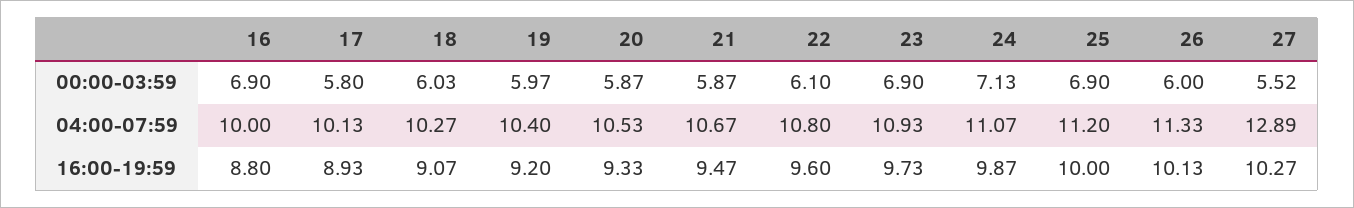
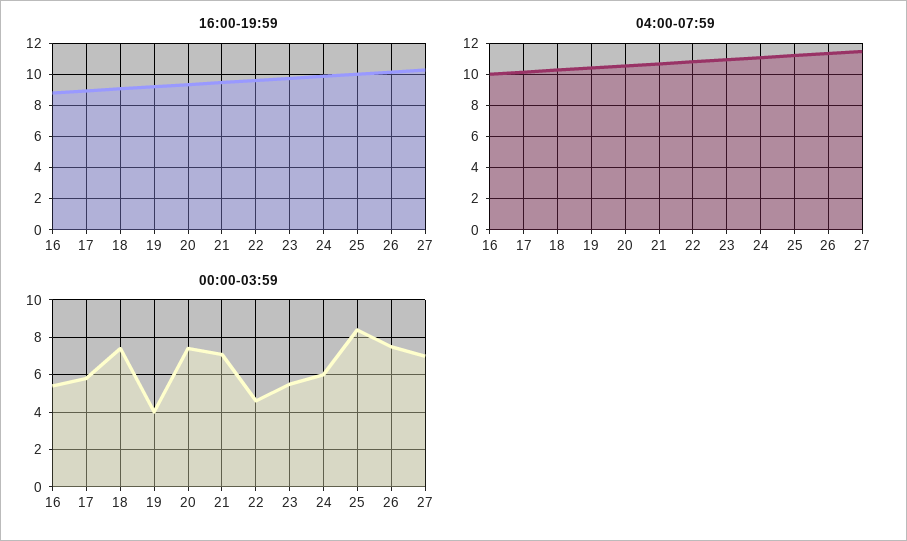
00:00-03:59, 16: 6.9 -> 5.5
00:00-03:59, 18: 6.03 -> 7.5
00:00-03:59, 19: 5.97 -> 4
00:00-03:59, 20: 5.87 -> 7.5
00:00-03:59, 21: 5.87 -> 7
00:00-03:59, 22: 6.1 -> 4.5
00:00-03:59, 23: 6.9 -> 5.5
00:00-03:59, 24: 7.13 -> 6
00:00-03:59, 25: 6.9 -> 8.5
00:00-03:59, 26: 6 -> 7.5
00:00-03:59, 27: 5.52 -> 7
04:00-07:59, 27: 12.89 -> 11.5

